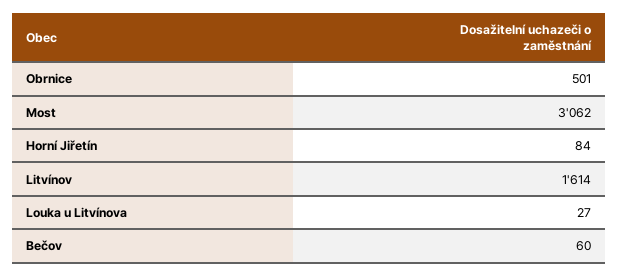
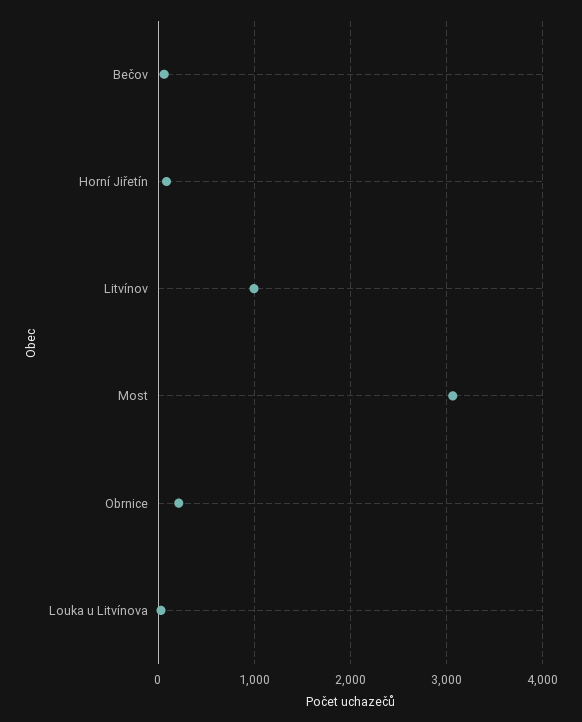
Obrnice: 501 -> 200
Litvínov: 1614 -> 1000

